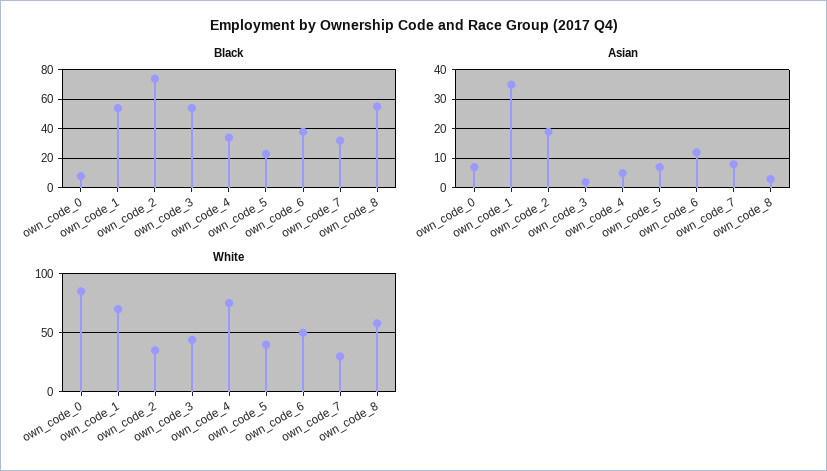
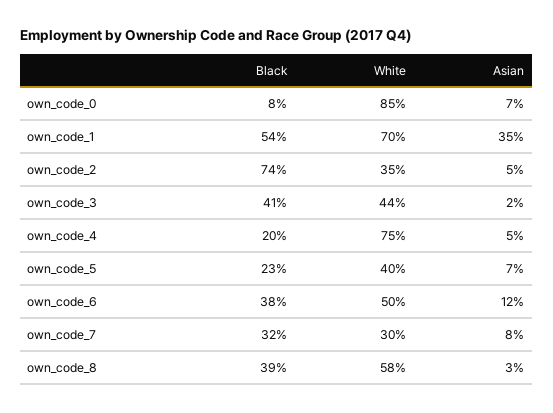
Black, own_code_3: 55 -> 41
Black, own_code_4: 35 -> 20
Black, own_code_8: 55 -> 39
Asian, own_code_2: 20 -> 5

